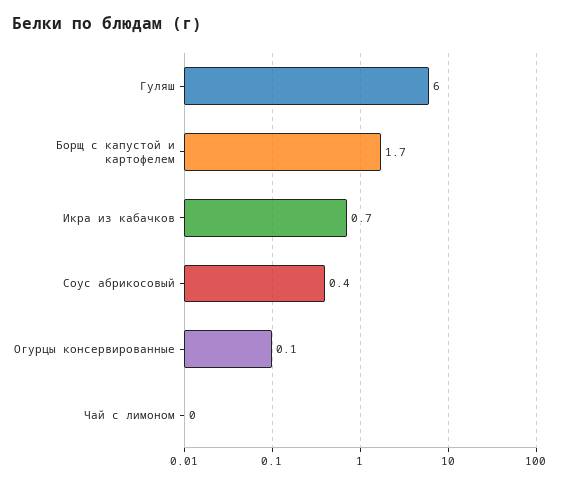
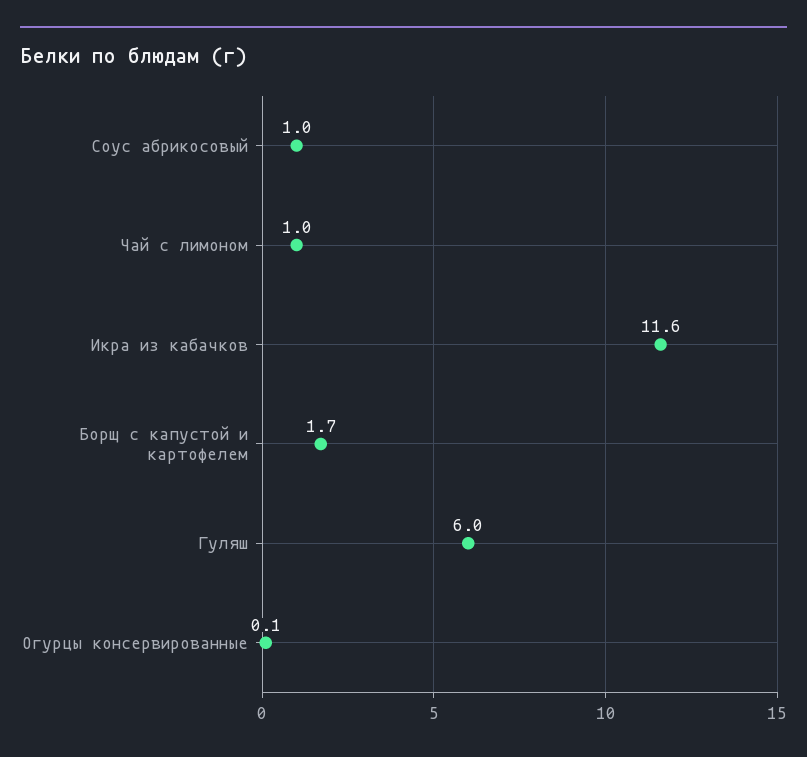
Икра из кабачков: 0.7 -> 11.6
Соус абрикосовый: 0.4 -> 1
Чай с лимоном: 0 -> 1

